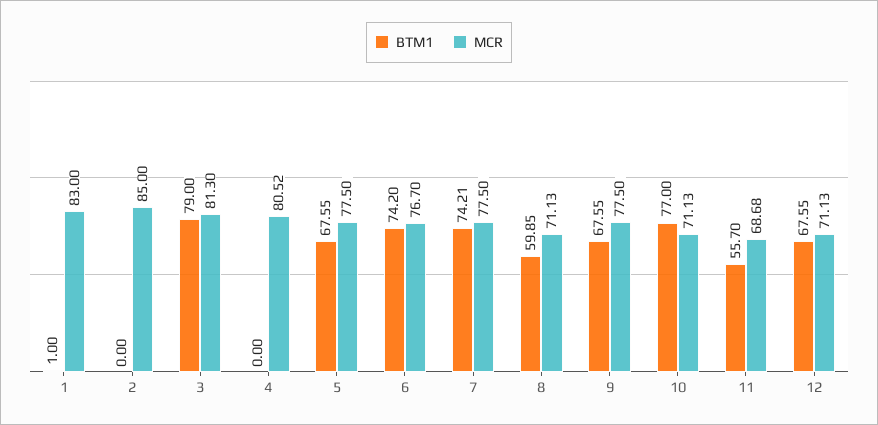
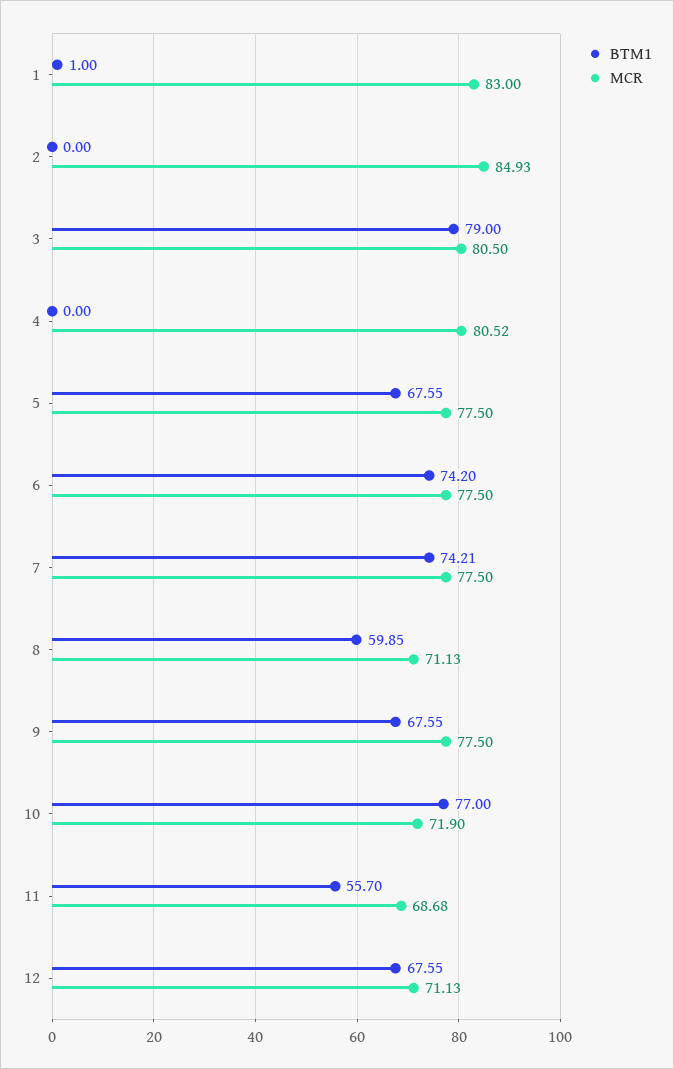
MCR, 2: 85 -> 84.93
MCR, 3: 81.3 -> 80.5
MCR, 6: 76.7 -> 77.5
MCR, 10: 71.13 -> 71.9

